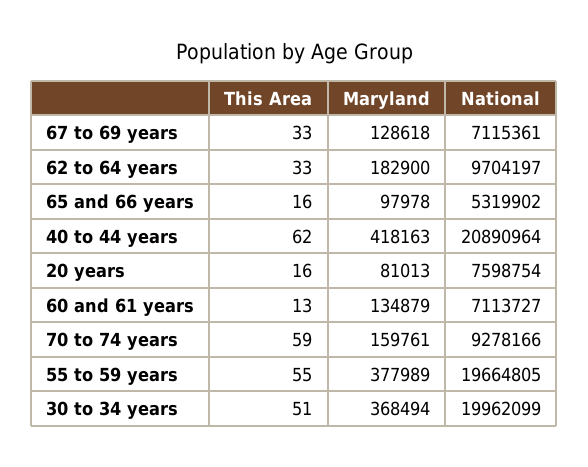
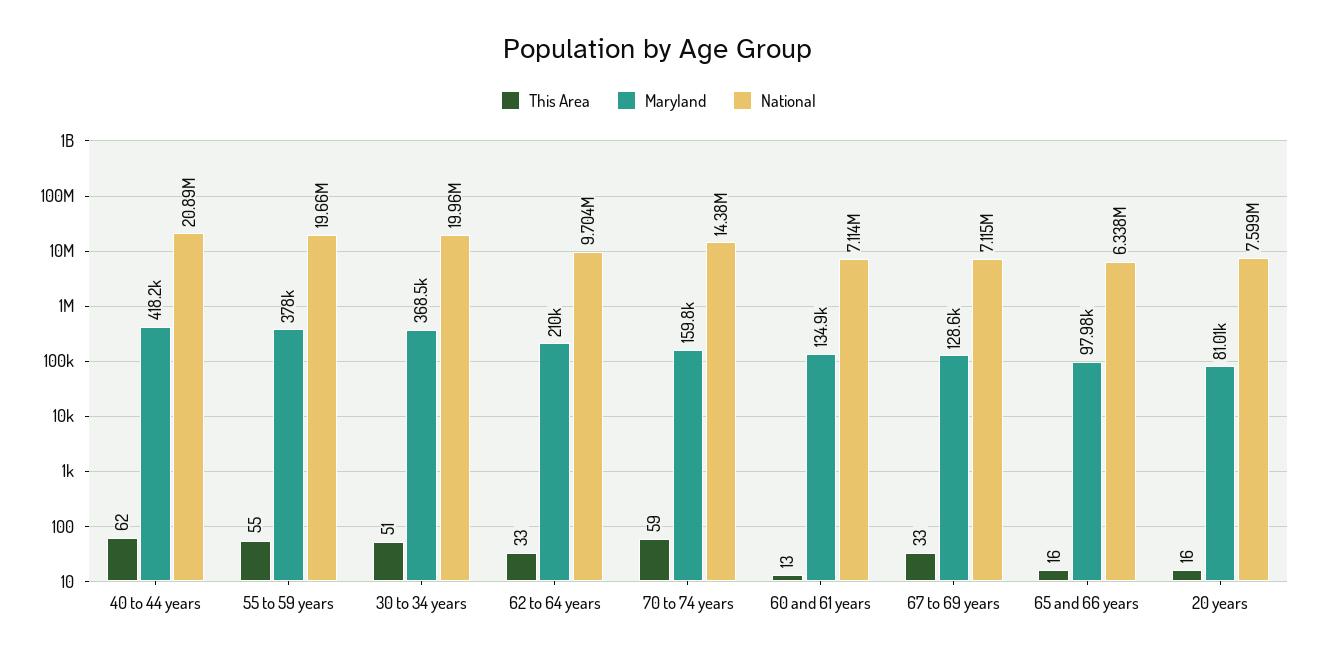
Maryland, 62 to 64 years: 182900 -> 210000
National, 65 and 66 years: 5319902 -> 6338000
National, 70 to 74 years: 9278166 -> 14380000

